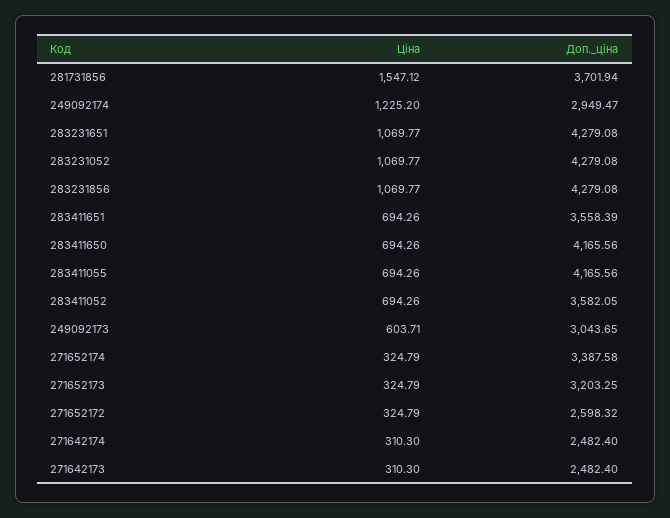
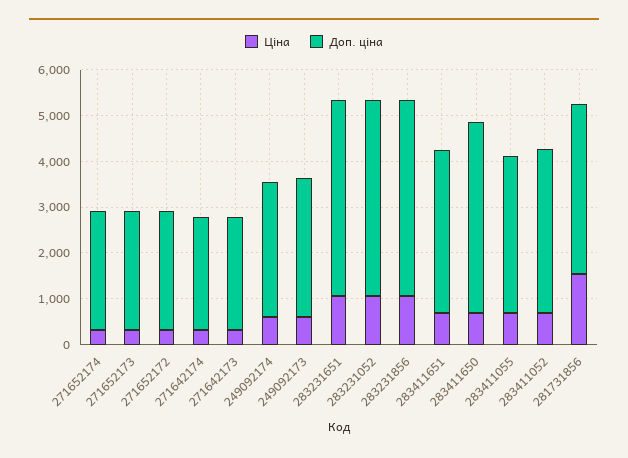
Ціна, 249092174: 1225.2 -> 600
Доп._ціна, 283411055: 4165.56 -> 3400
Доп._ціна, 271652174: 3387.58 -> 2600
Доп._ціна, 271652173: 3203.25 -> 2600

